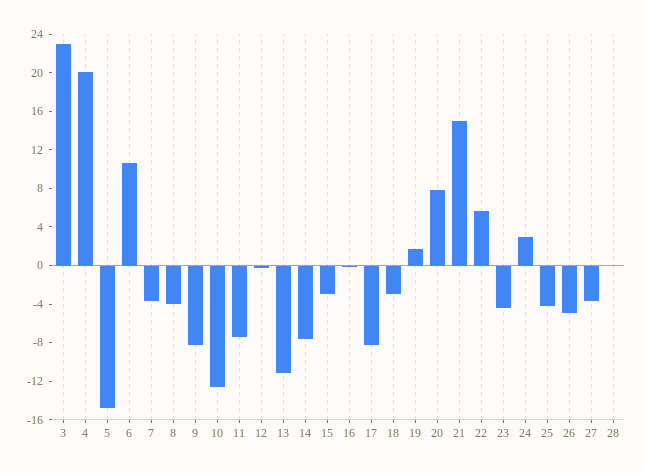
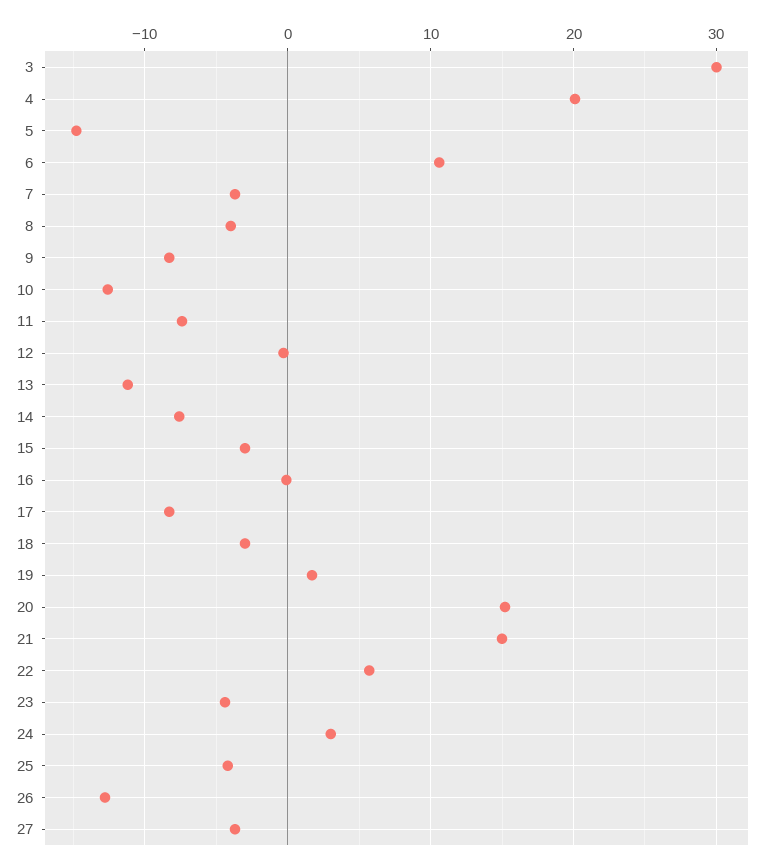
3: 23 -> 30
20: 8 -> 15
26: -5 -> -13
28: 0 -> none

